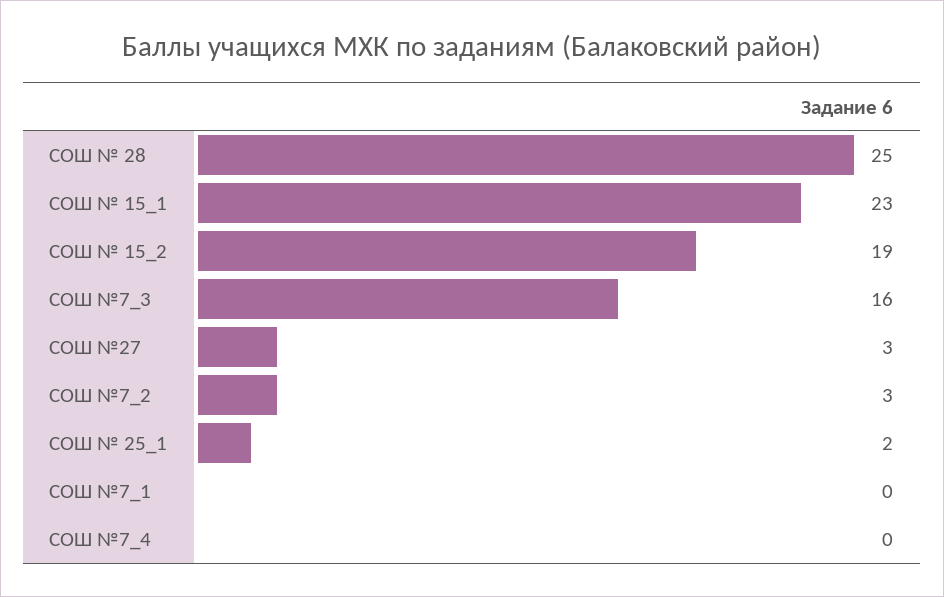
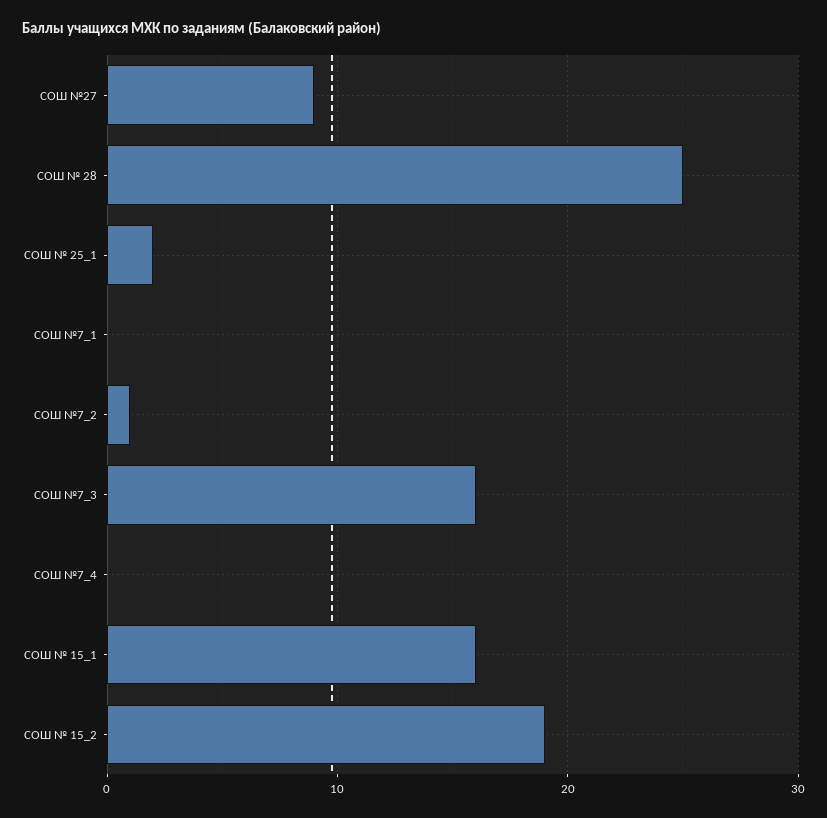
СОШ № 15_1: 23 -> 16
СОШ №27: 3 -> 9
СОШ №7_2: 3 -> 1

